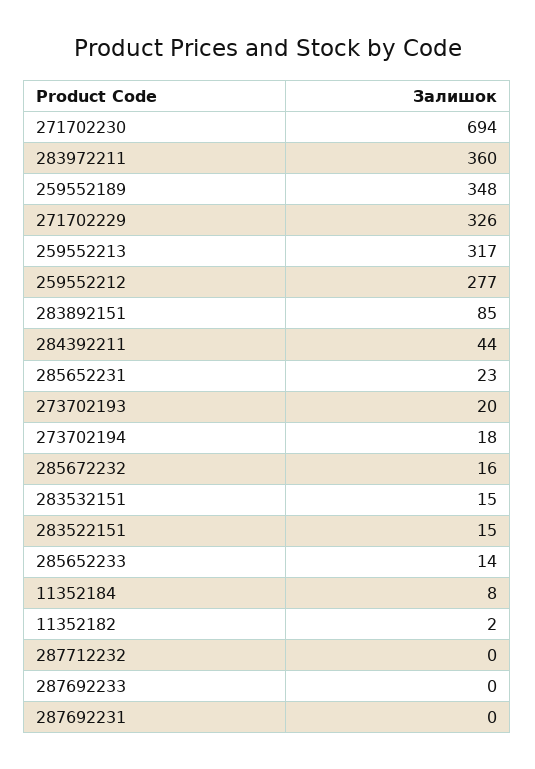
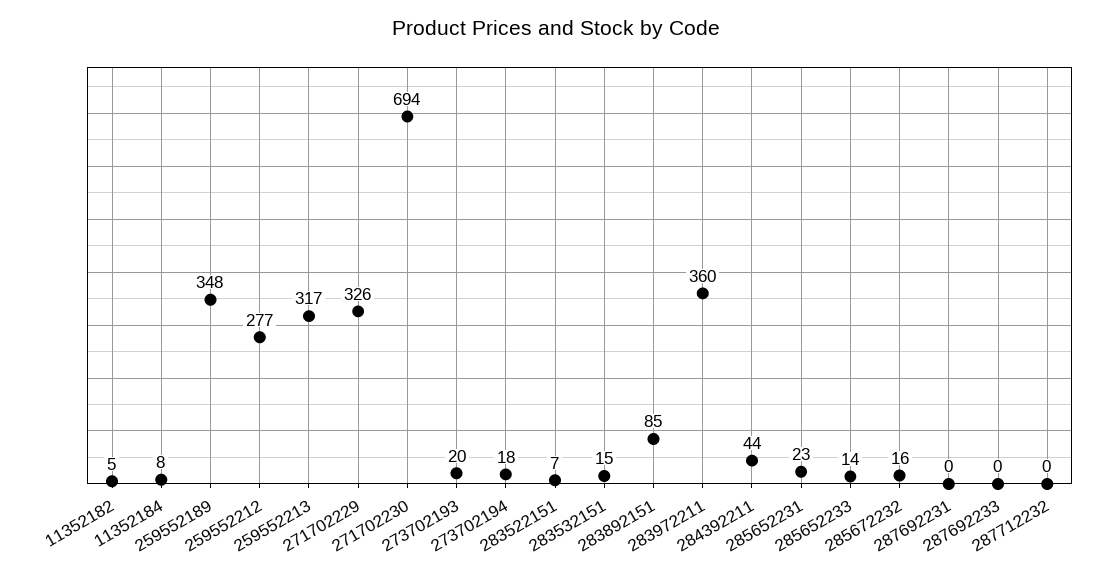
283522151: 15 -> 7
11352182: 2 -> 5

